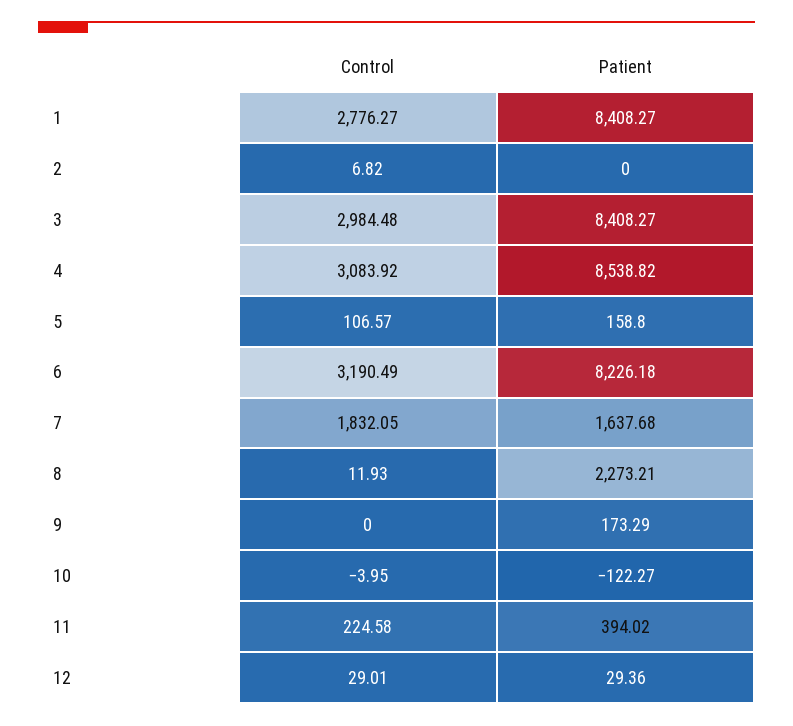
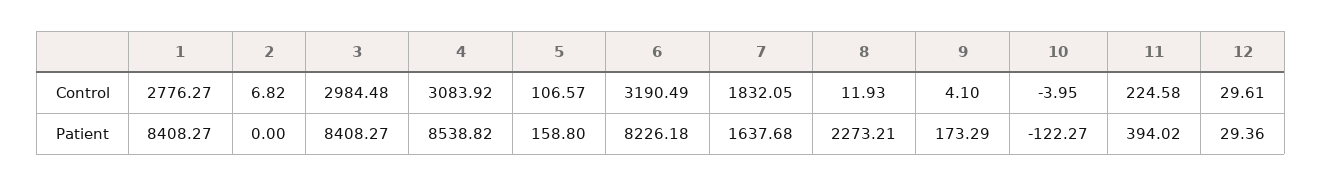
Control, 9: 0 -> 4.1
Control, 12: 29.01 -> 29.61

